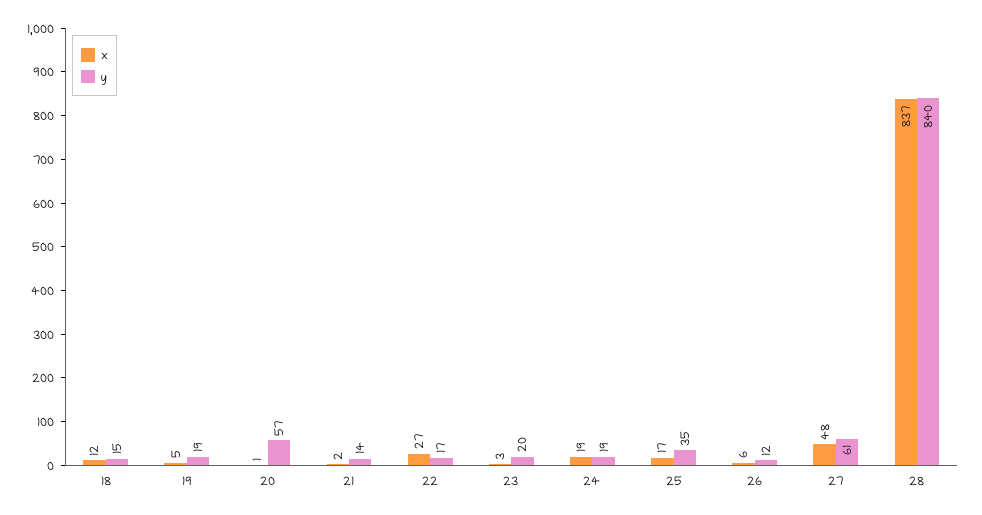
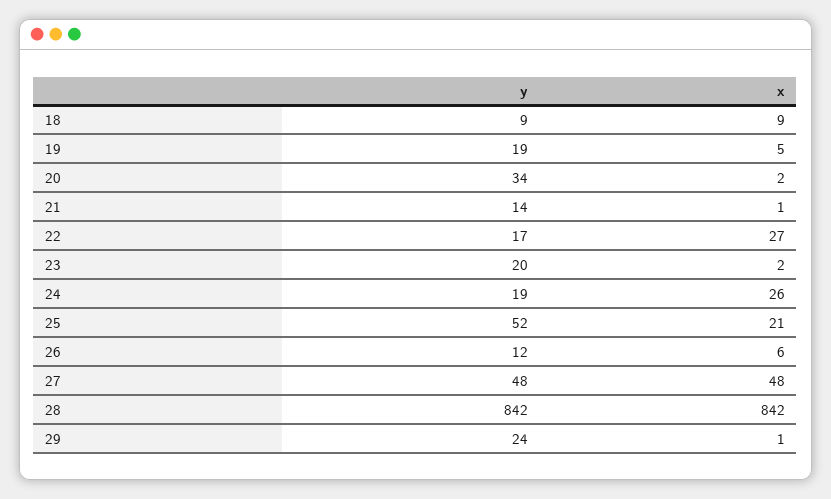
x, 18: 12 -> 9
y, 18: 15 -> 9
x, 20: 1 -> 2
y, 20: 57 -> 34
x, 21: 2 -> 1
x, 23: 3 -> 2
x, 24: 19 -> 26
x, 25: 17 -> 21
y, 25: 35 -> 52
y, 27: 61 -> 48
x, 28: 837 -> 842
y, 28: 840 -> 842
y, 29: none -> 24
x, 29: none -> 1

